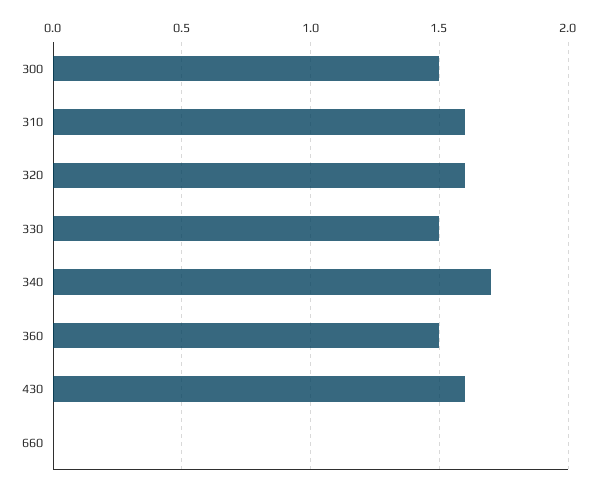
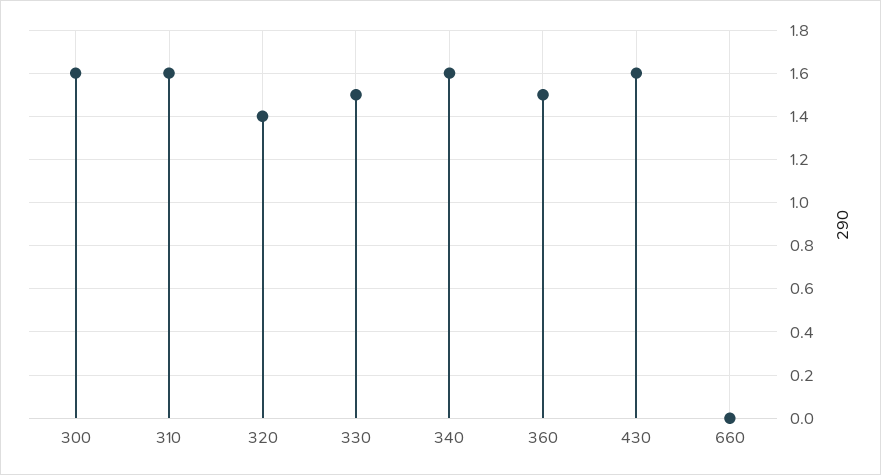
300: 1.5 -> 1.6
320: 1.6 -> 1.4
340: 1.7 -> 1.6

